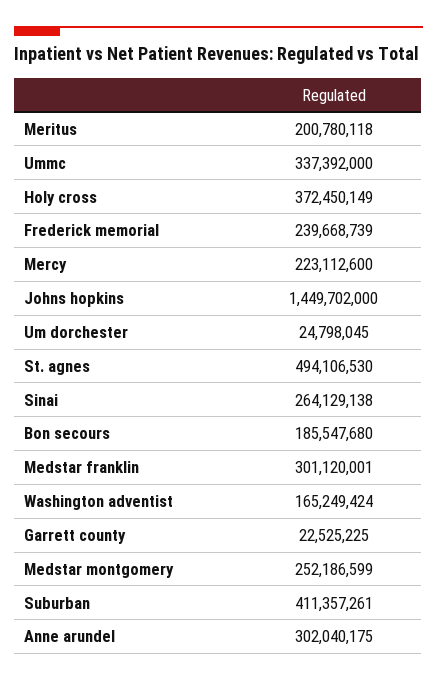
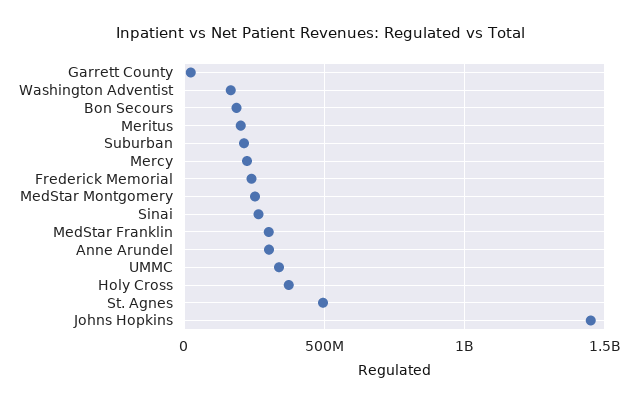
Um dorchester: 24798045 -> none
Suburban: 411357261 -> 200000000

